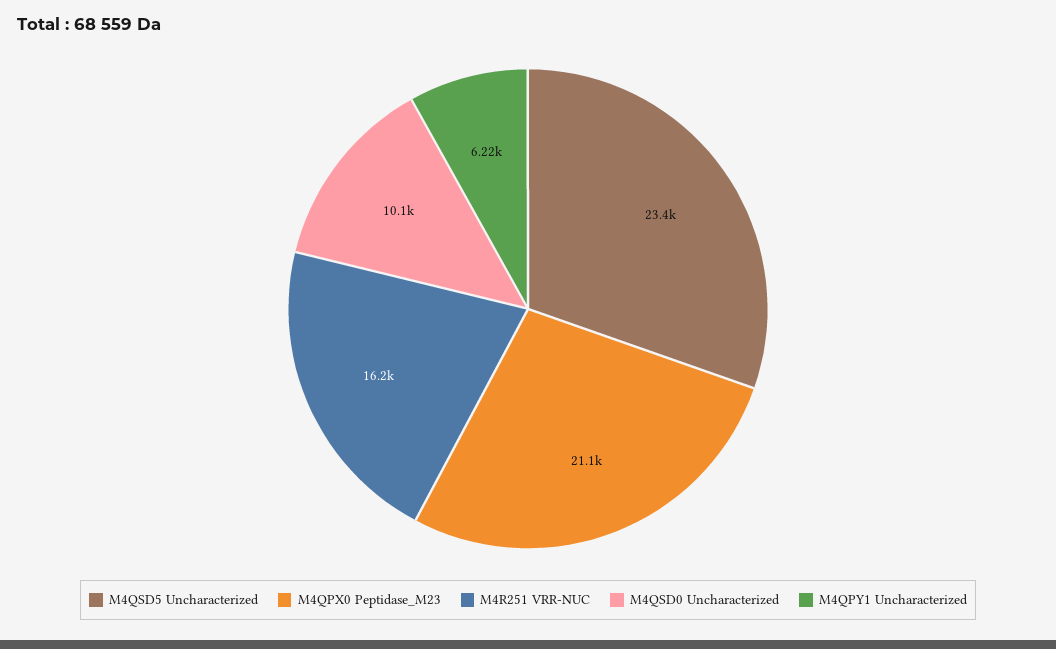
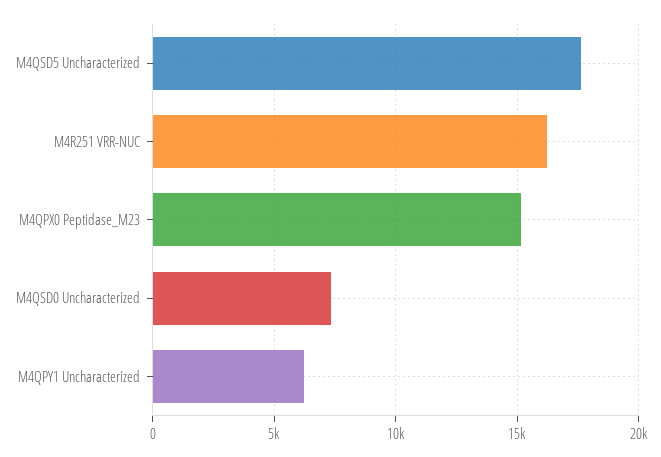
M4QSD5 Uncharacterized: 23400 -> 17500
M4QPX0 Peptidase_M23: 21100 -> 15000
M4QSD0 Uncharacterized: 10100 -> 7500

